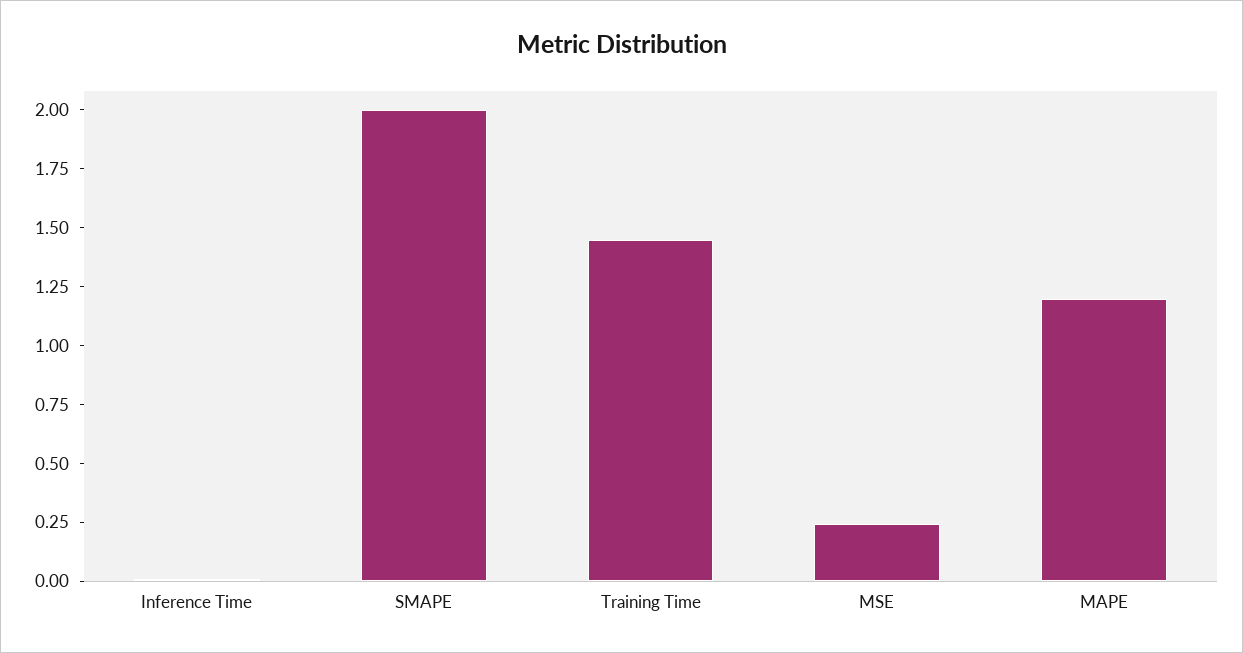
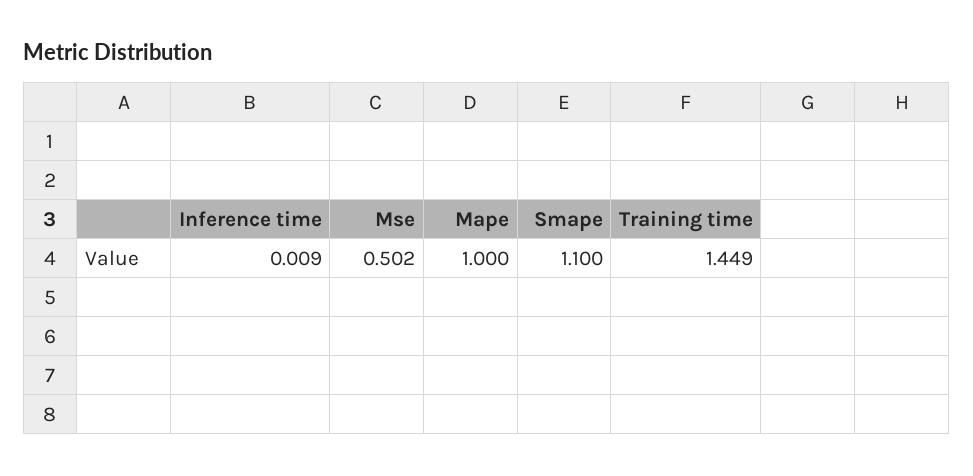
SMAPE: 2 -> 1.1
MSE: 0.25 -> 0.502
MAPE: 1.2 -> 1

